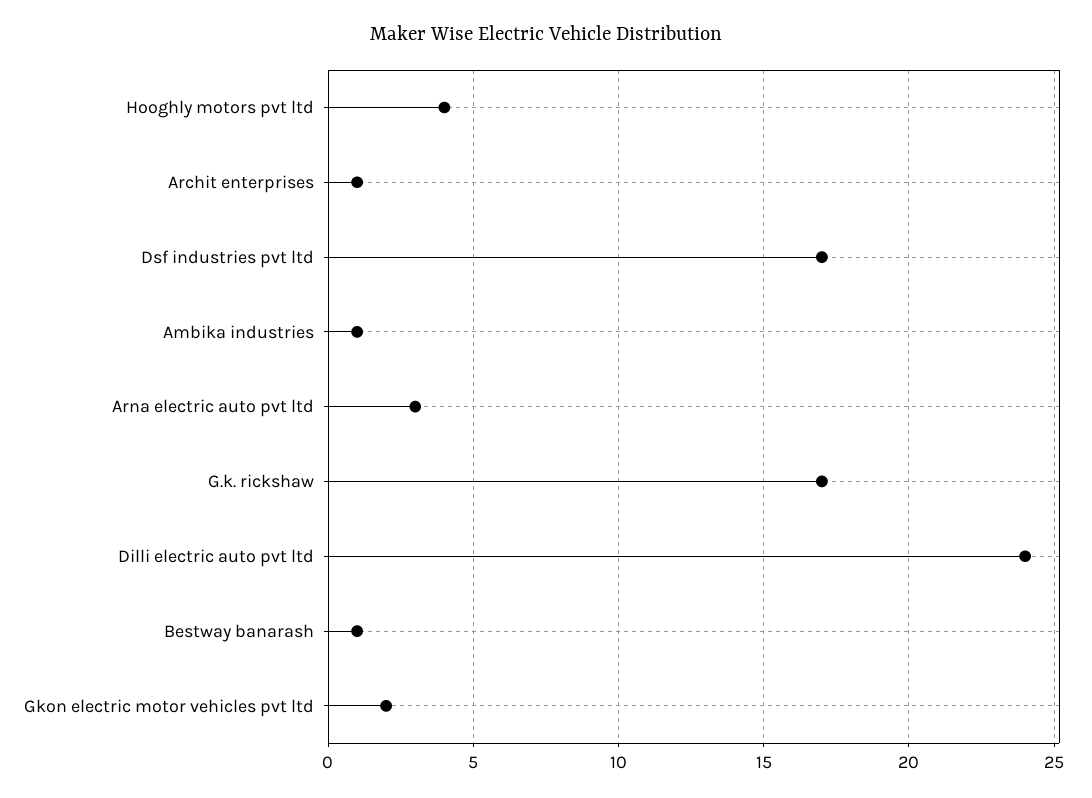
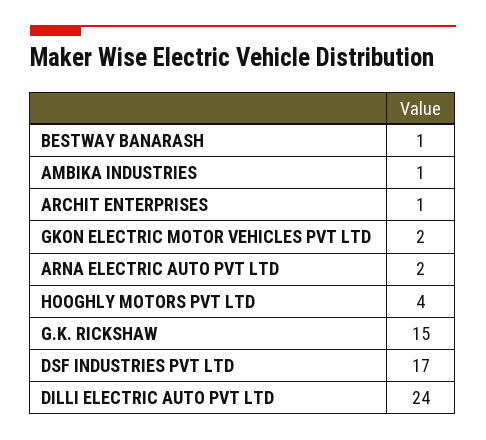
Arna electric auto pvt ltd: 3 -> 2
G.k. rickshaw: 17 -> 15

